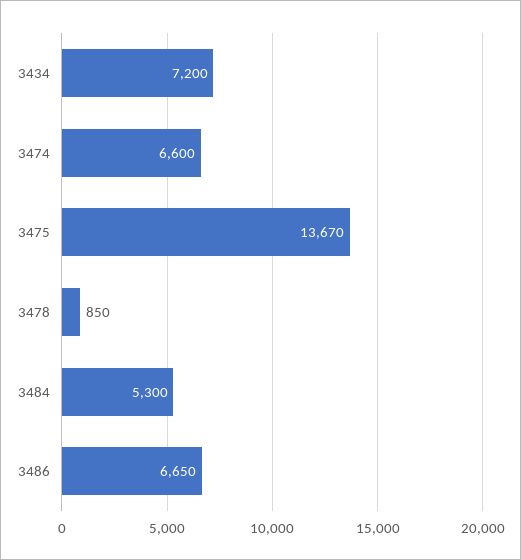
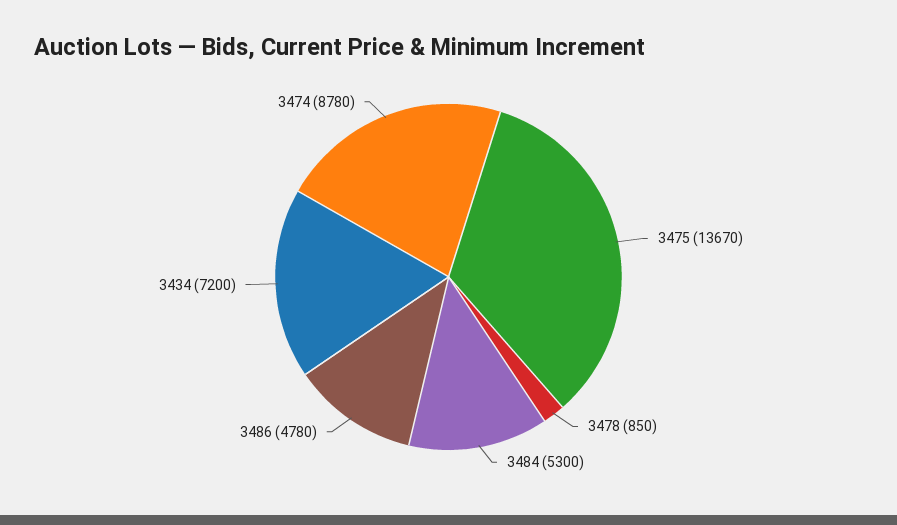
3474: 6600 -> 8780
3486: 6650 -> 4780

